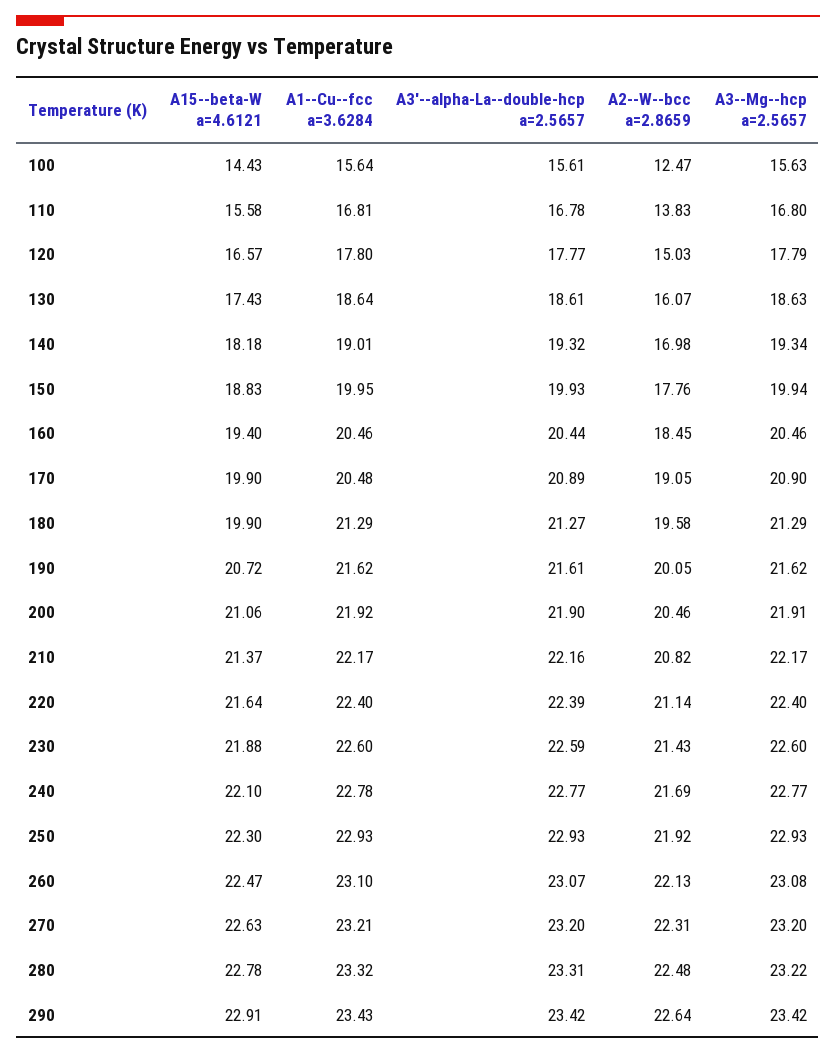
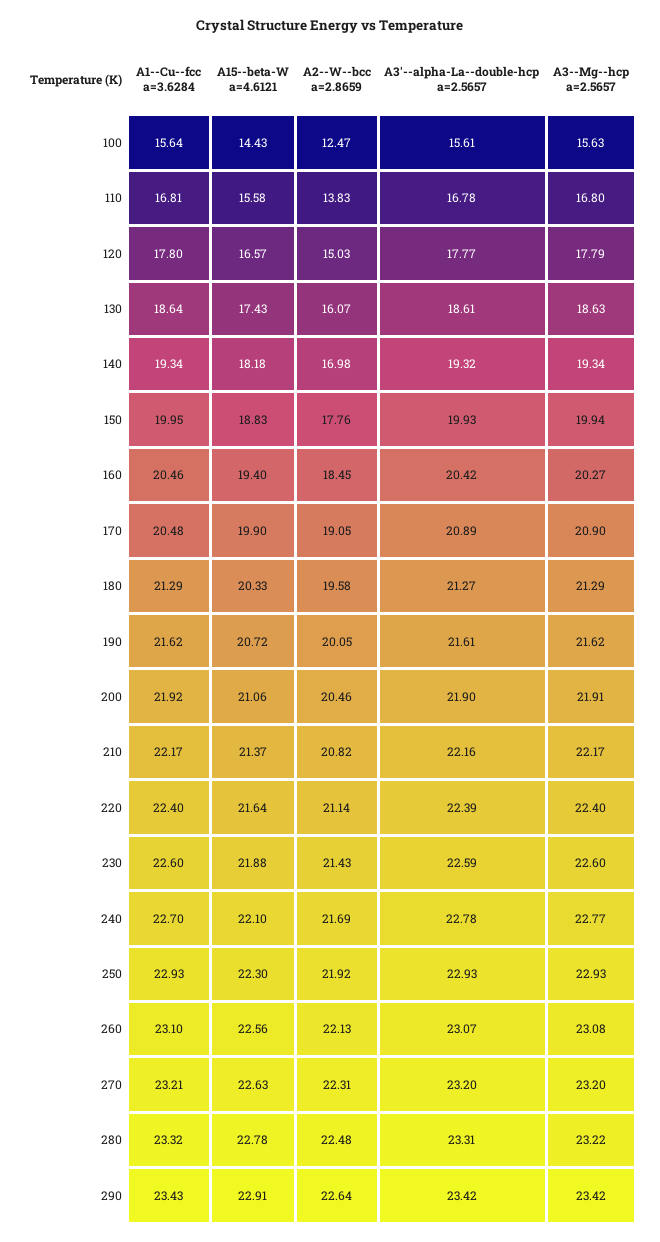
A1--Cu--fcc a=3.6284, 140: 19.01 -> 19.34
A3'--alpha-La--double-hcp a=2.5657, 160: 20.44 -> 20.42
A3--Mg--hcp a=2.5657, 160: 20.46 -> 20.27
A15--beta-W a=4.6121, 180: 19.9 -> 20.33
A1--Cu--fcc a=3.6284, 240: 22.78 -> 22.7
A3'--alpha-La--double-hcp a=2.5657, 240: 22.77 -> 22.78
A15--beta-W a=4.6121, 260: 22.47 -> 22.56

